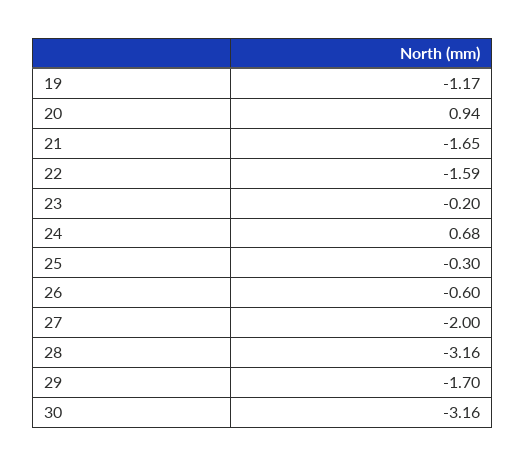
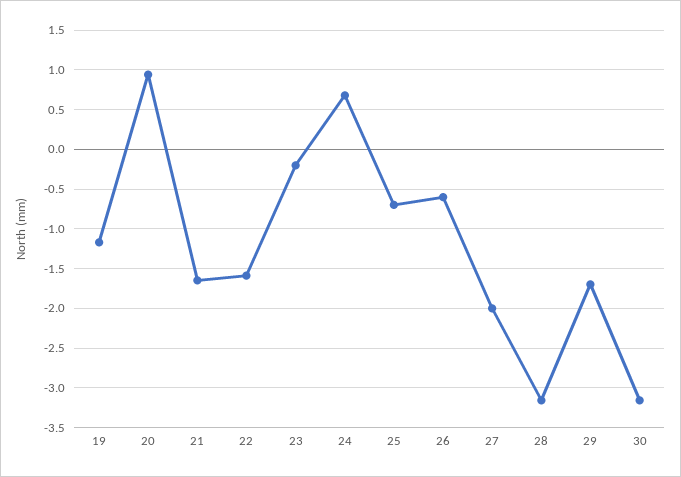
25: -0.3 -> -0.7

